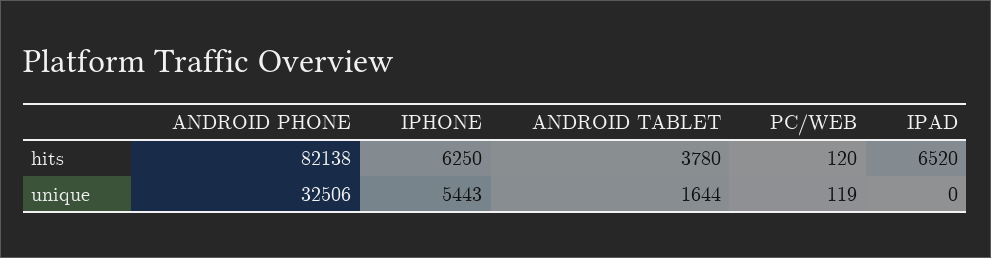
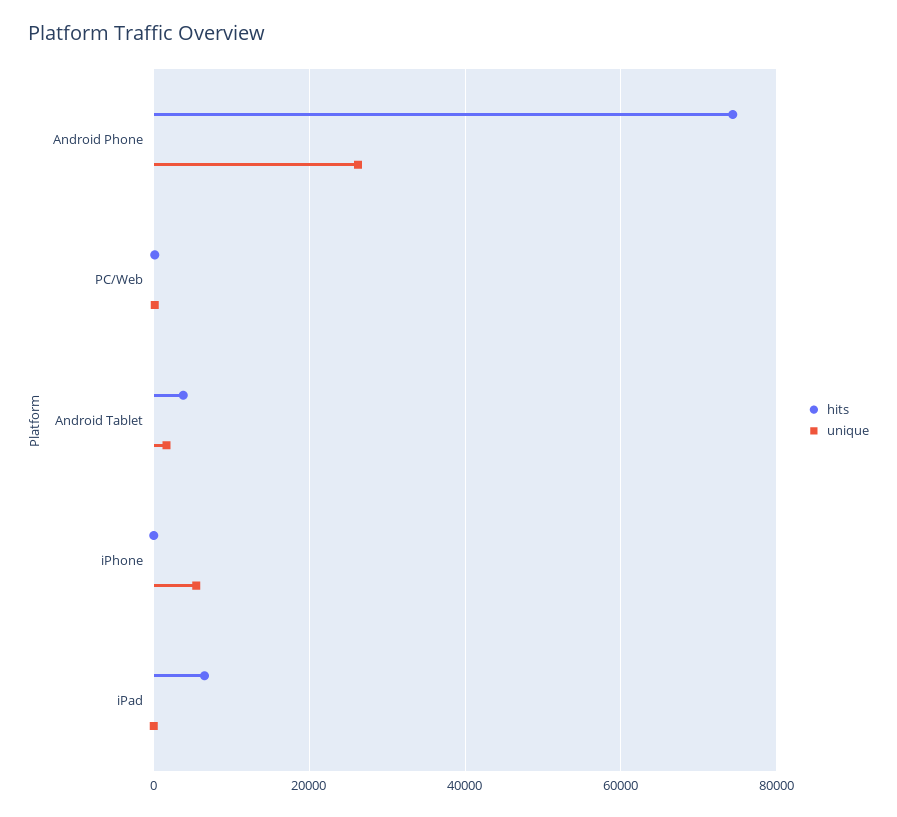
hits, ANDROID PHONE: 82138 -> 74000
hits, IPHONE: 6250 -> 0
unique, ANDROID PHONE: 32506 -> 26000

